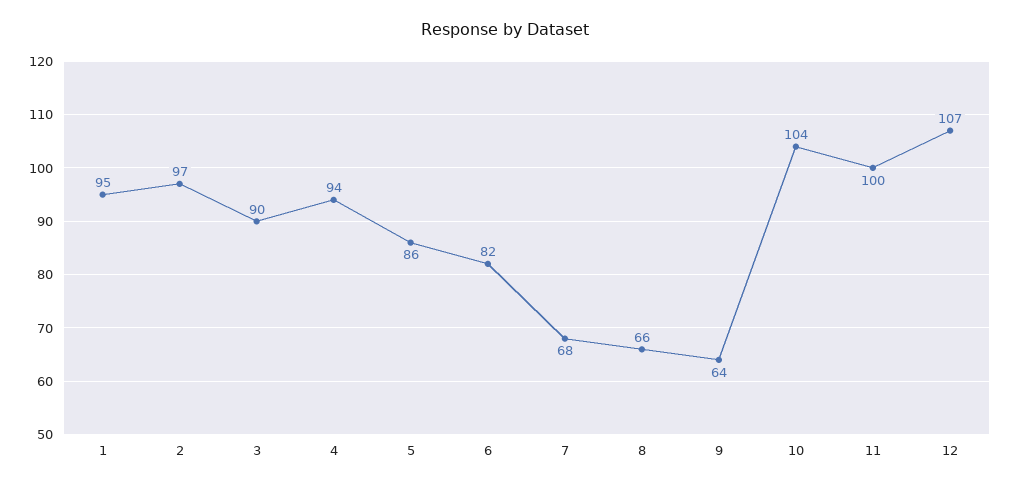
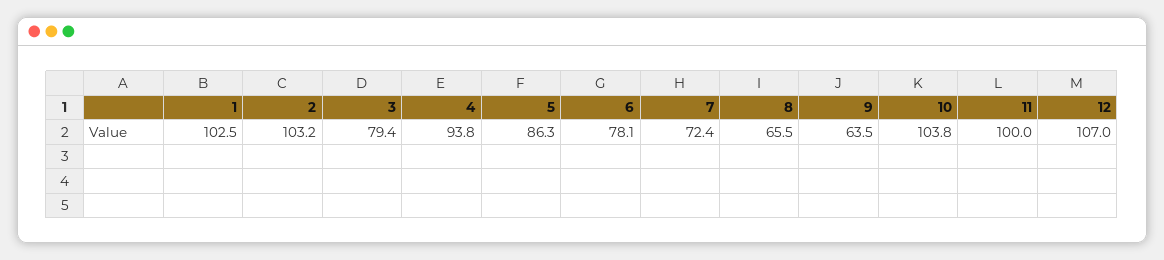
1: 95 -> 102.5
2: 97 -> 103.2
3: 90 -> 79.4
6: 82 -> 78.1
7: 68 -> 72.4

